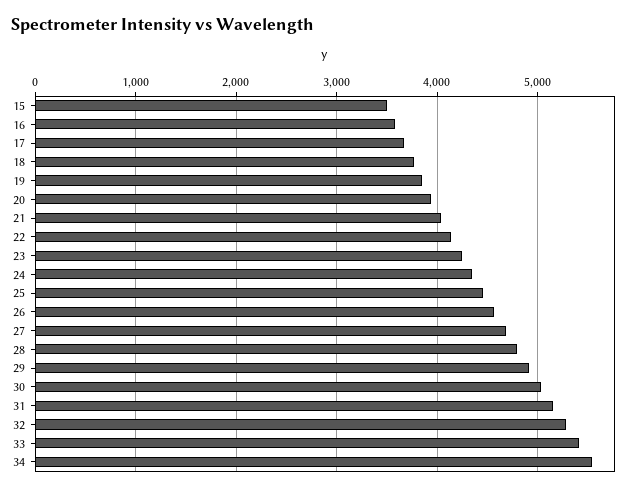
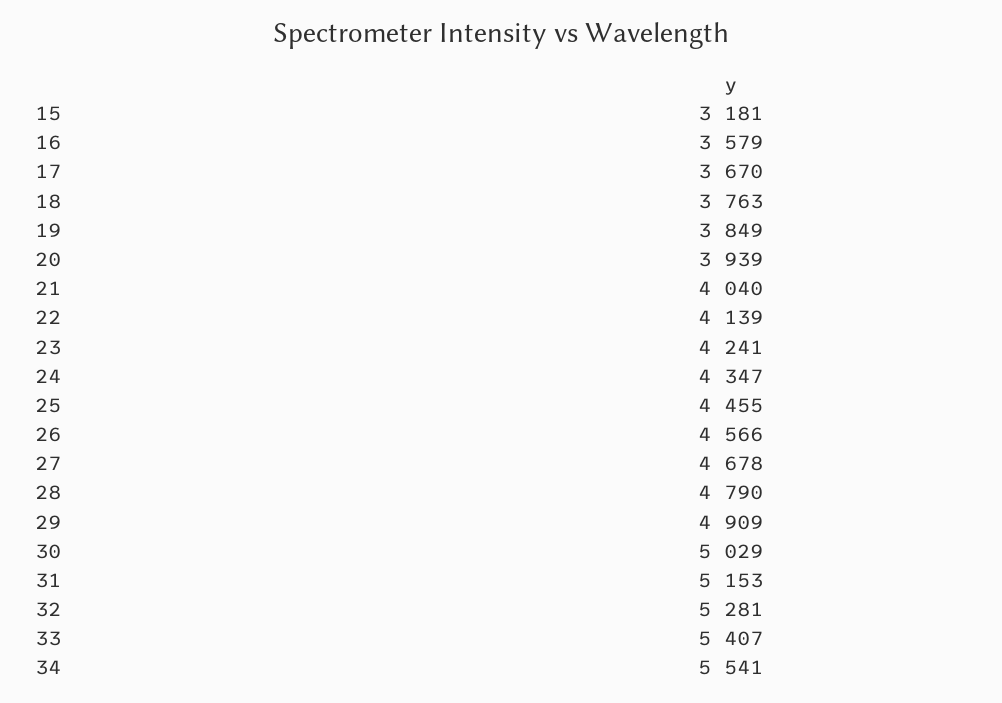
15: 3500 -> 3181

